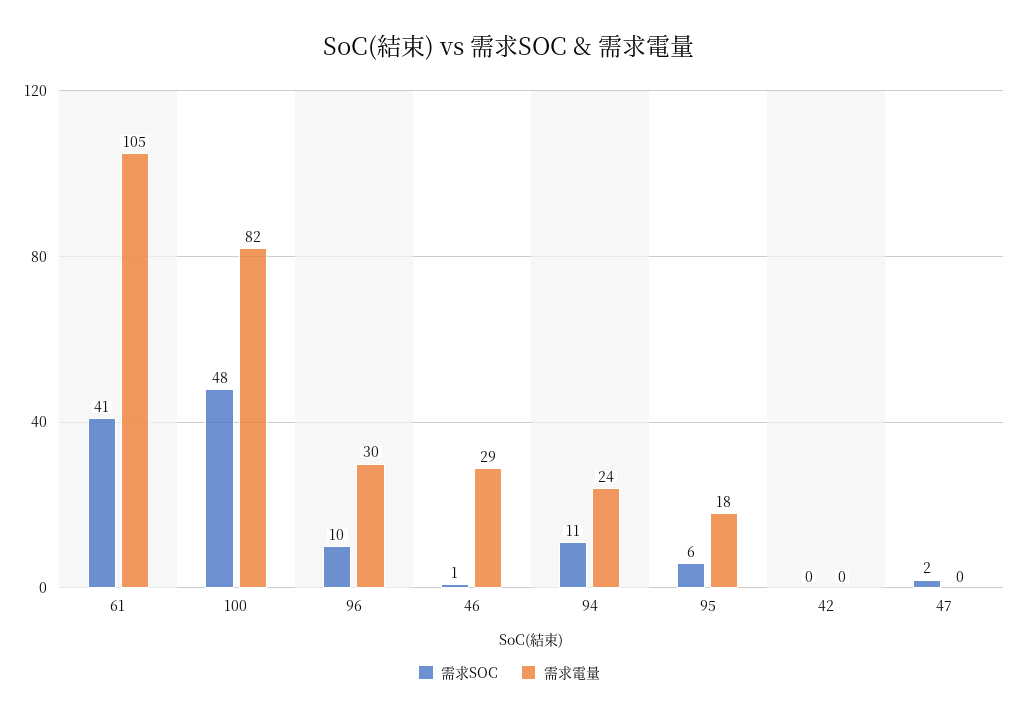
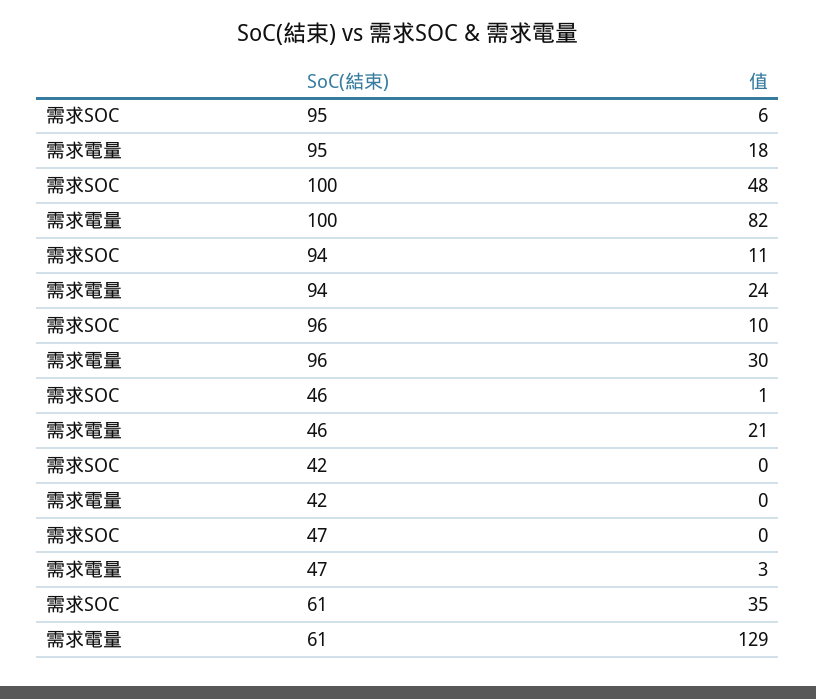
需求SOC, 61: 41 -> 35
需求電量, 61: 105 -> 129
需求電量, 46: 29 -> 21
需求SOC, 47: 2 -> 0
需求電量, 47: 0 -> 3

